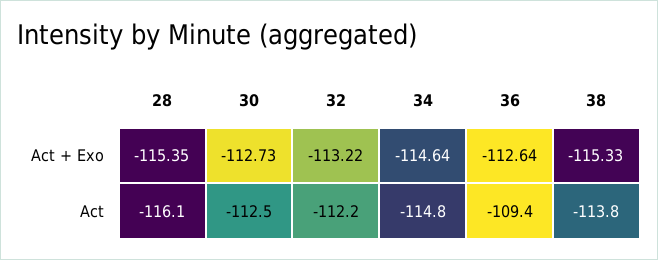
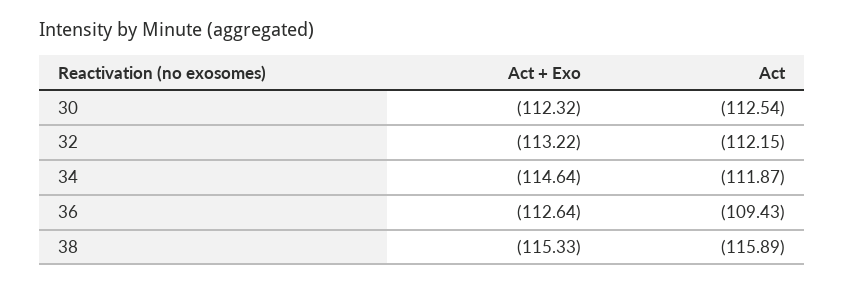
28, Act + Exo: -115.35 -> none
30, Act + Exo: -112.73 -> -112.32
28, Act: -116.1 -> none
34, Act: -114.8 -> -111.87
38, Act: -113.8 -> -115.89

